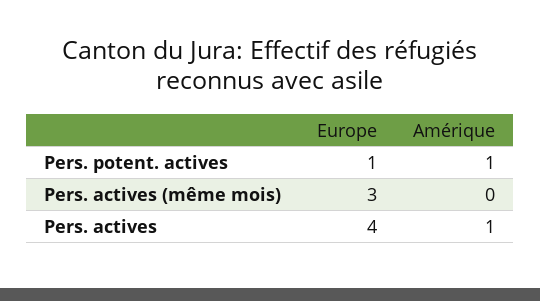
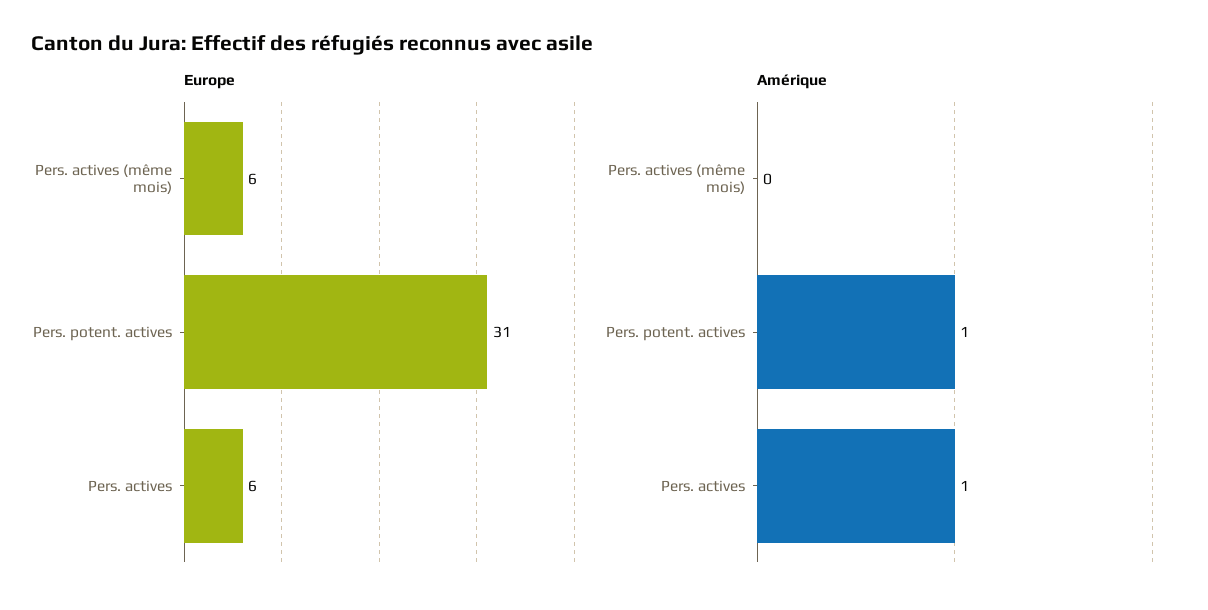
Europe, Pers. potent. actives: 1 -> 31
Europe, Pers. actives (même mois): 3 -> 6
Europe, Pers. actives: 4 -> 6

